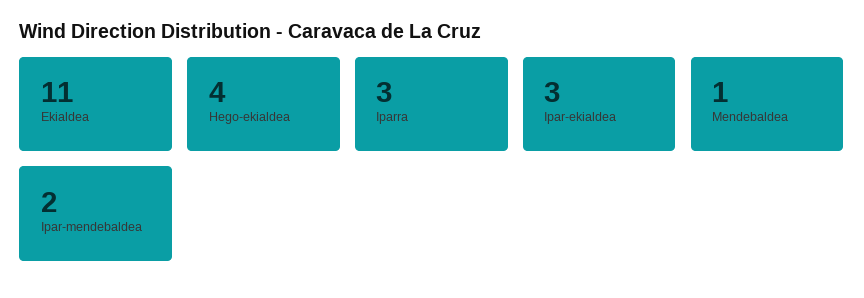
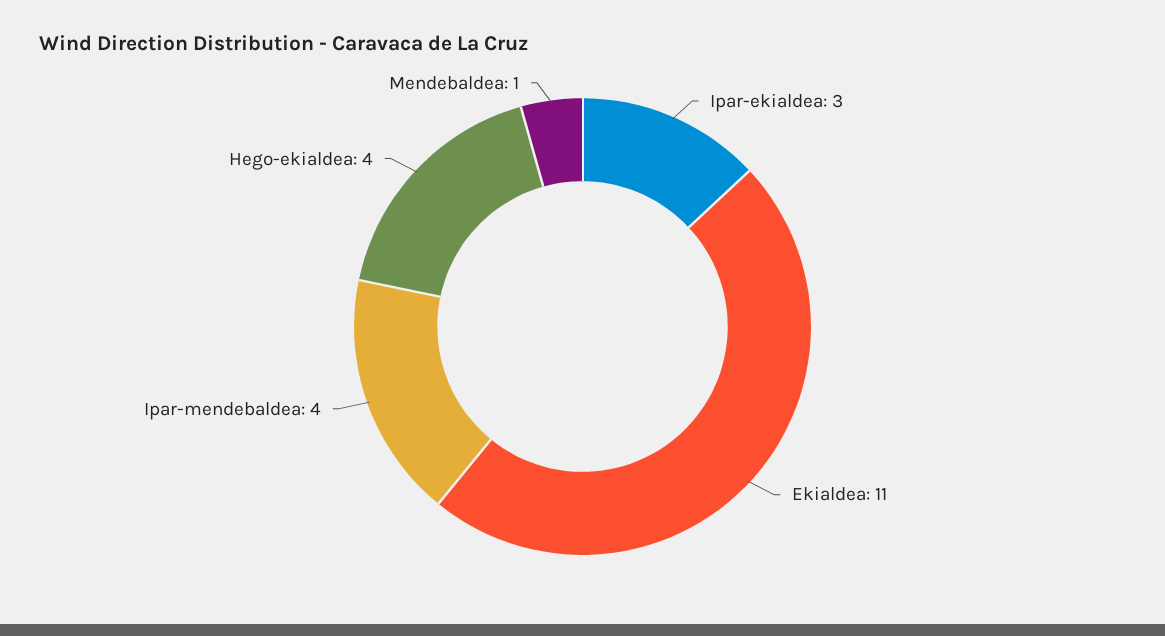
Iparra: 3 -> none
Ipar-mendebaldea: 2 -> 4

